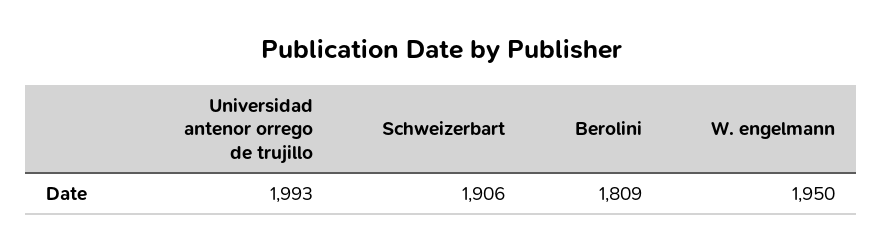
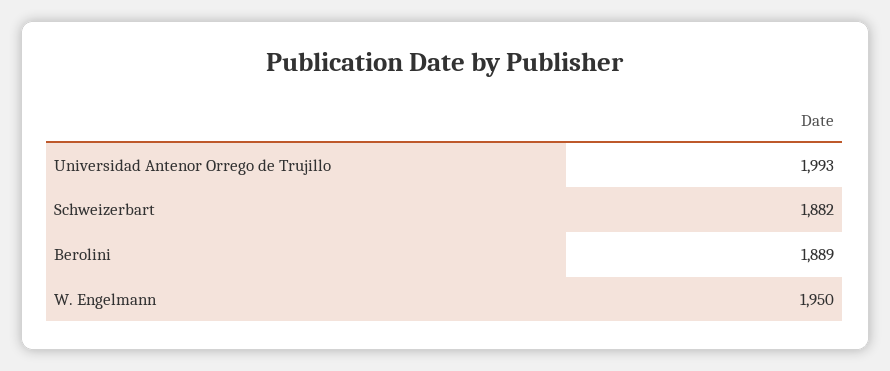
Schweizerbart: 1906 -> 1882
Berolini: 1809 -> 1889

